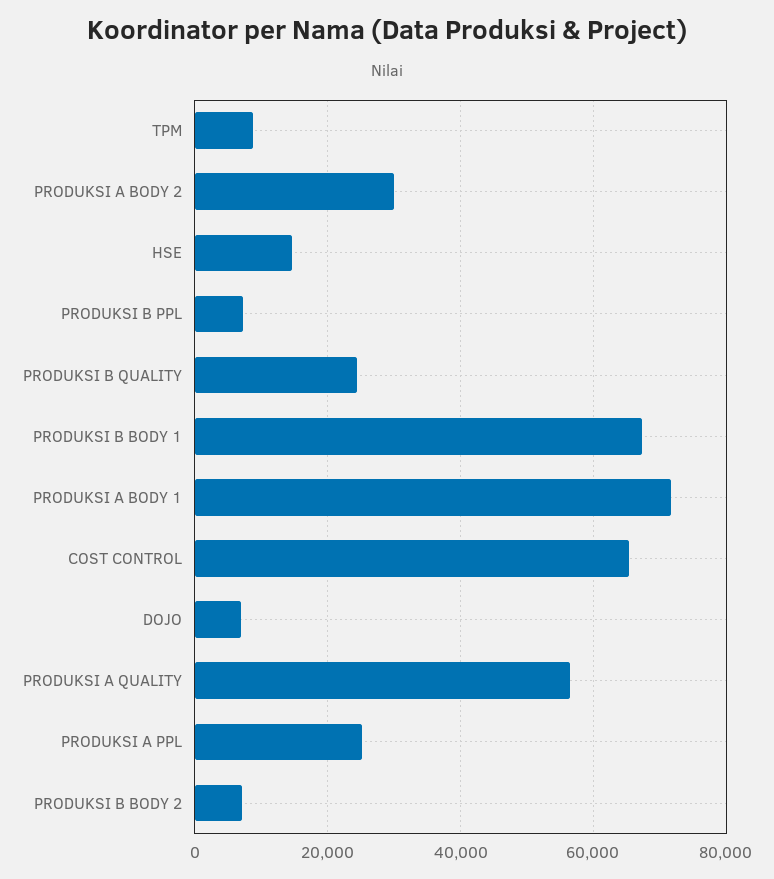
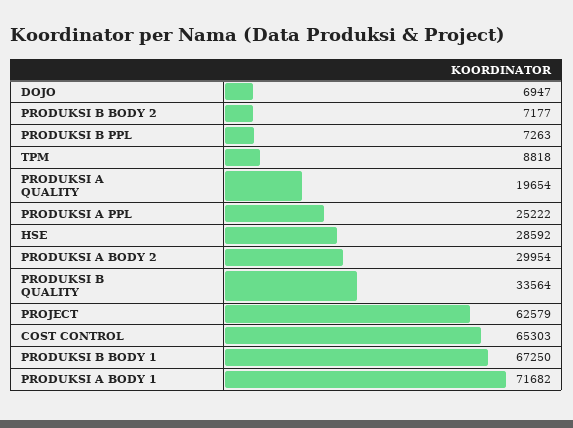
HSE: 14000 -> 28592
PRODUKSI B QUALITY: 24000 -> 33564
PRODUKSI A QUALITY: 56000 -> 19654
PROJECT: none -> 62579

